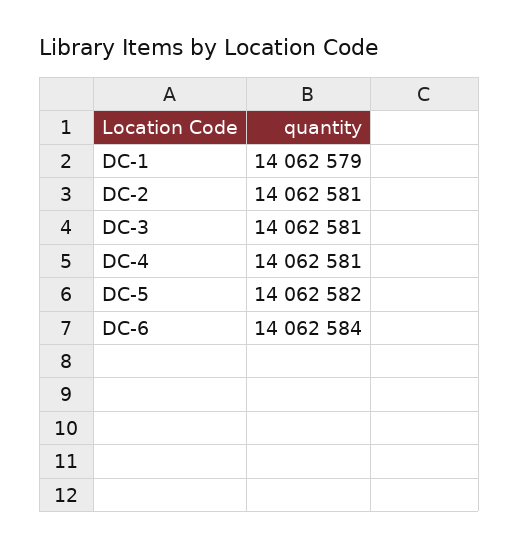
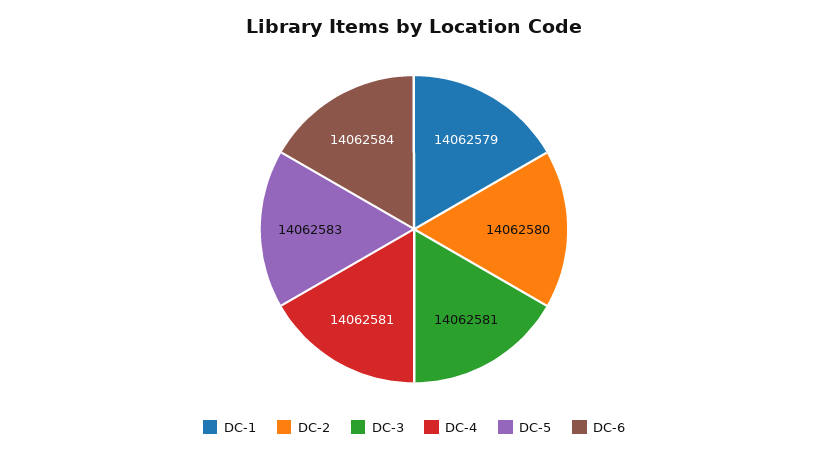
DC-2: 14062581 -> 14062580
DC-5: 14062582 -> 14062583

